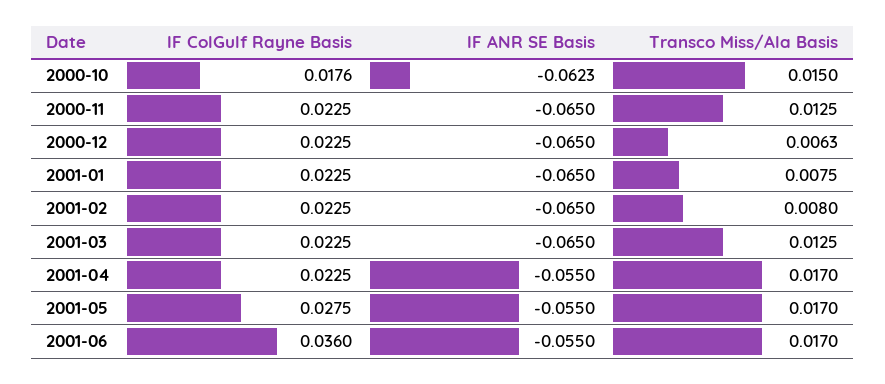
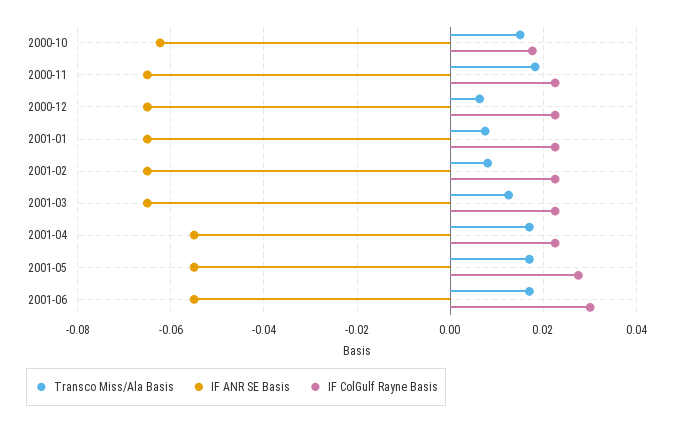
Transco Miss/Ala Basis, 2000-11: 0.0125 -> 0.018
IF ColGulf Rayne Basis, 2001-06: 0.036 -> 0.03

